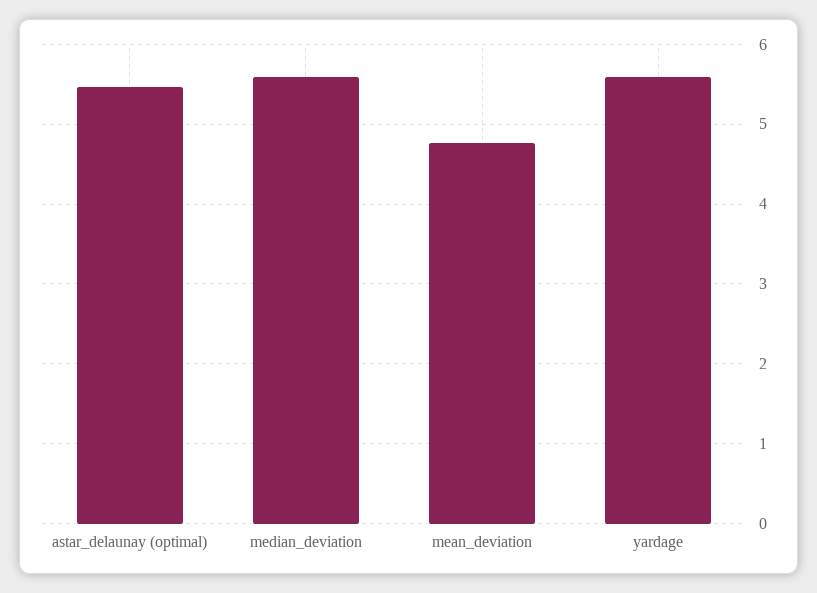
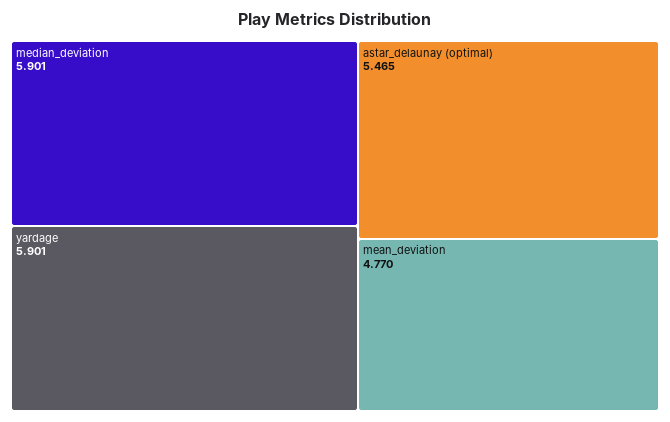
median_deviation: 5.6 -> 5.901
yardage: 5.6 -> 5.901

